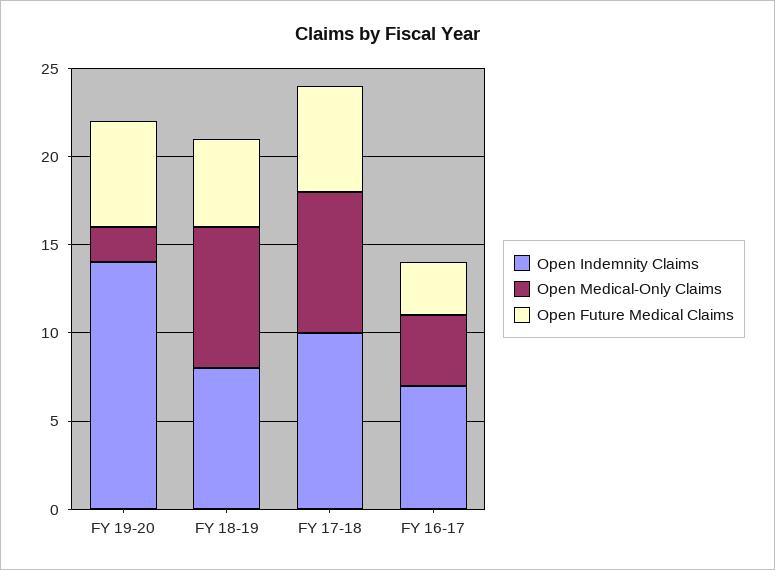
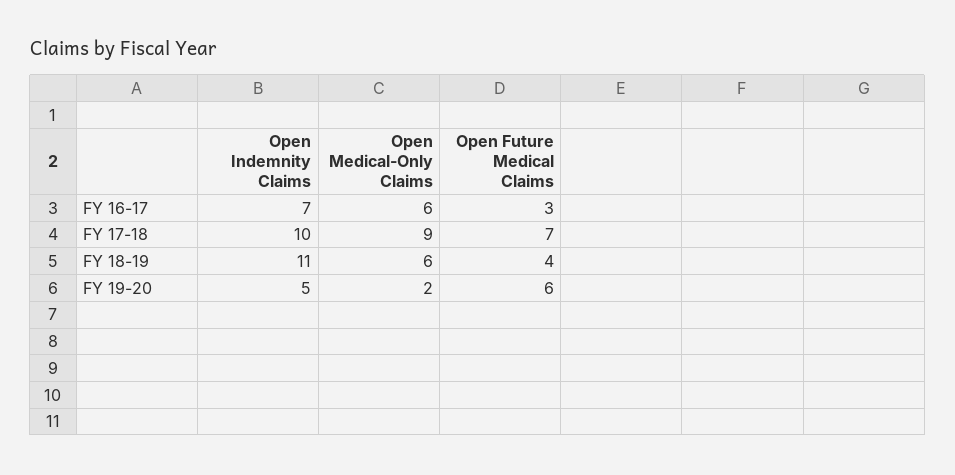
Open Indemnity Claims, FY 19-20: 14 -> 5
Open Indemnity Claims, FY 18-19: 8 -> 11
Open Medical-Only Claims, FY 18-19: 8 -> 6
Open Future Medical Claims, FY 18-19: 5 -> 4
Open Medical-Only Claims, FY 17-18: 8 -> 9
Open Future Medical Claims, FY 17-18: 6 -> 7
Open Medical-Only Claims, FY 16-17: 4 -> 6

